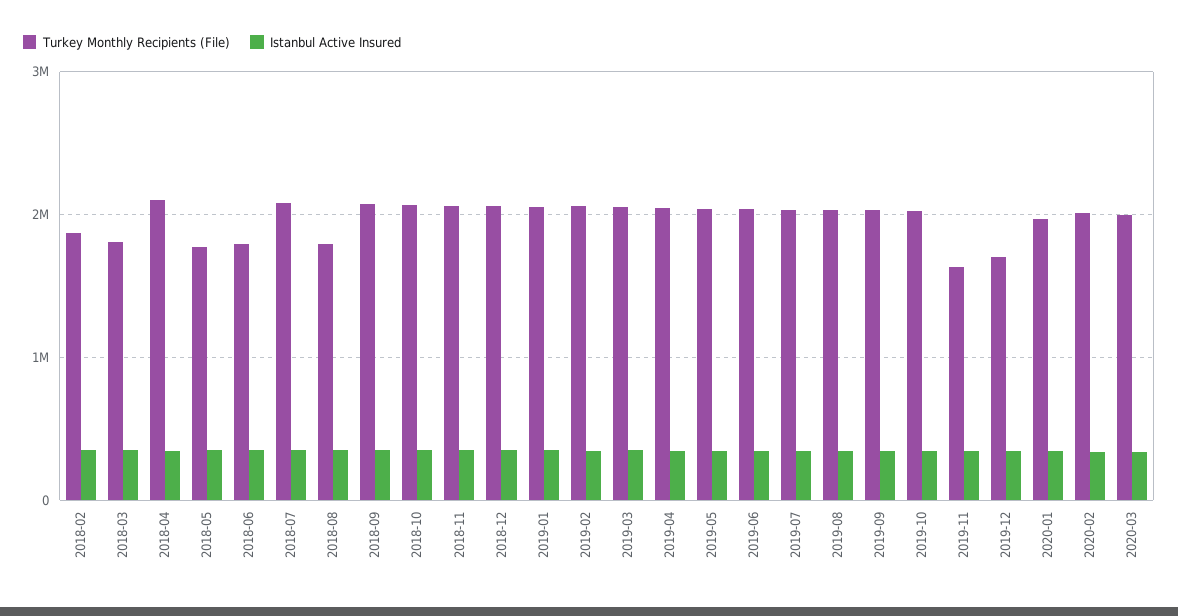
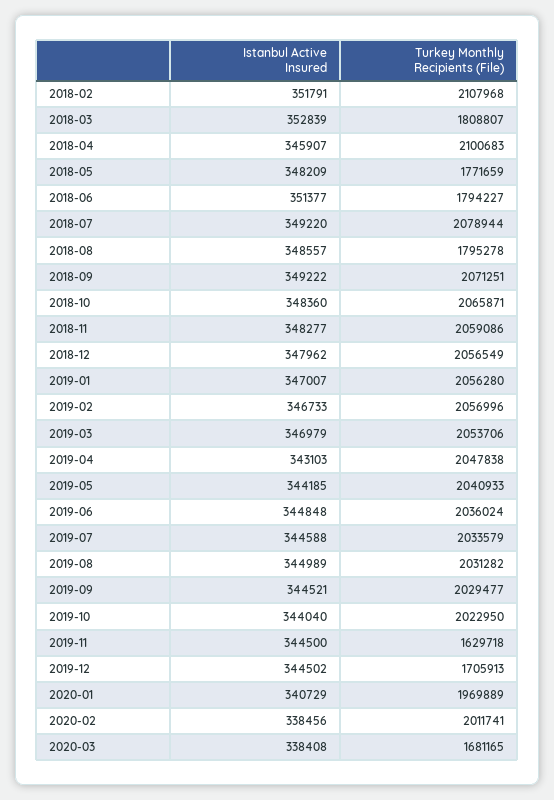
Turkey Monthly Recipients (File), 2018-02: 1900000 -> 2107968
Turkey Monthly Recipients (File), 2020-03: 2000000 -> 1681165

